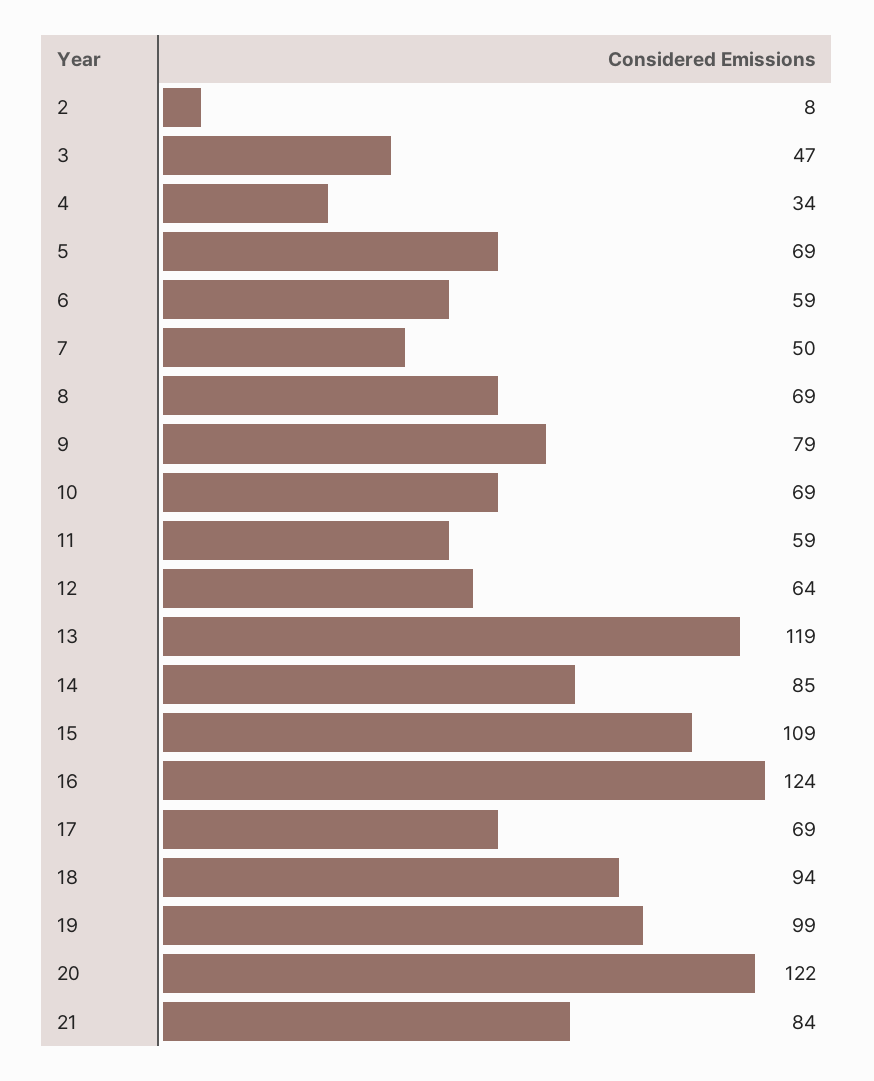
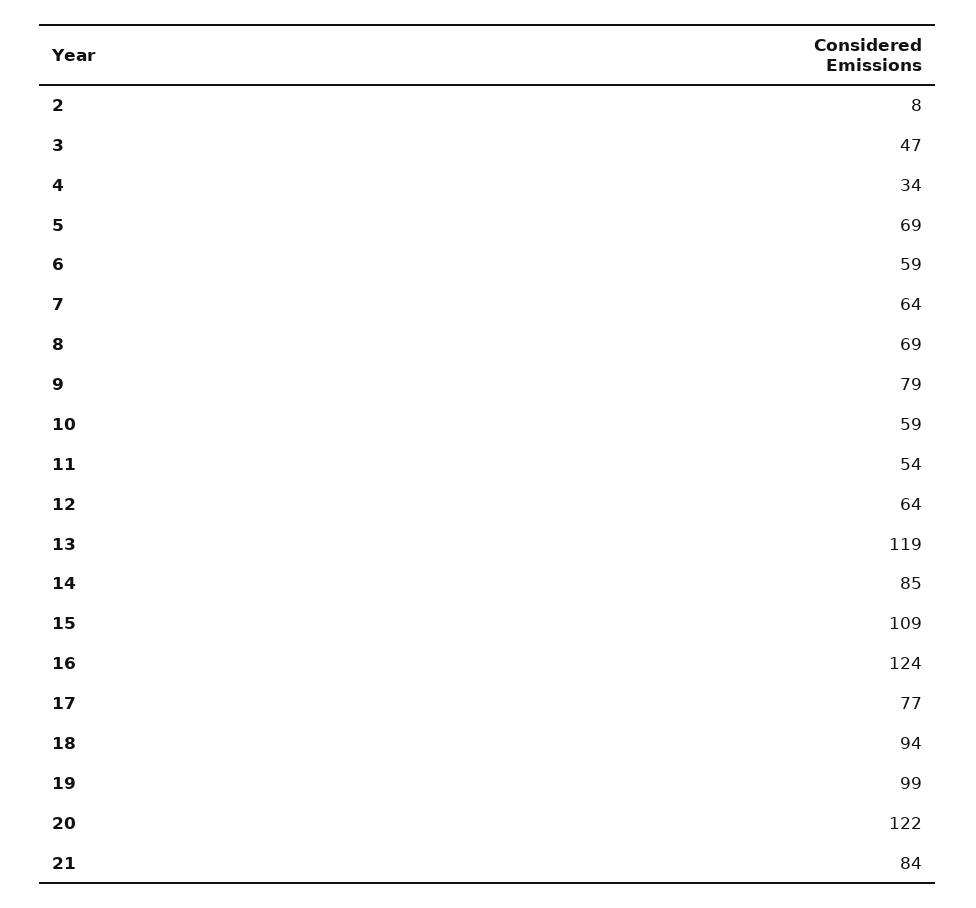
7: 50 -> 64
10: 69 -> 59
11: 59 -> 54
17: 69 -> 77

